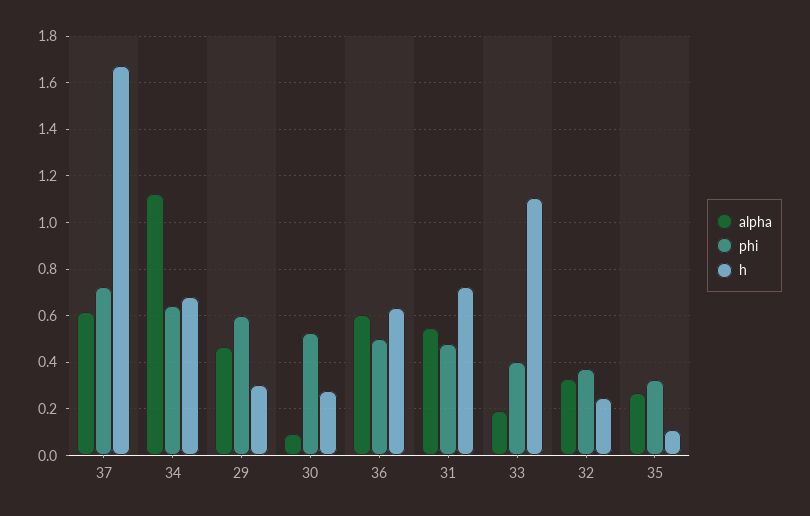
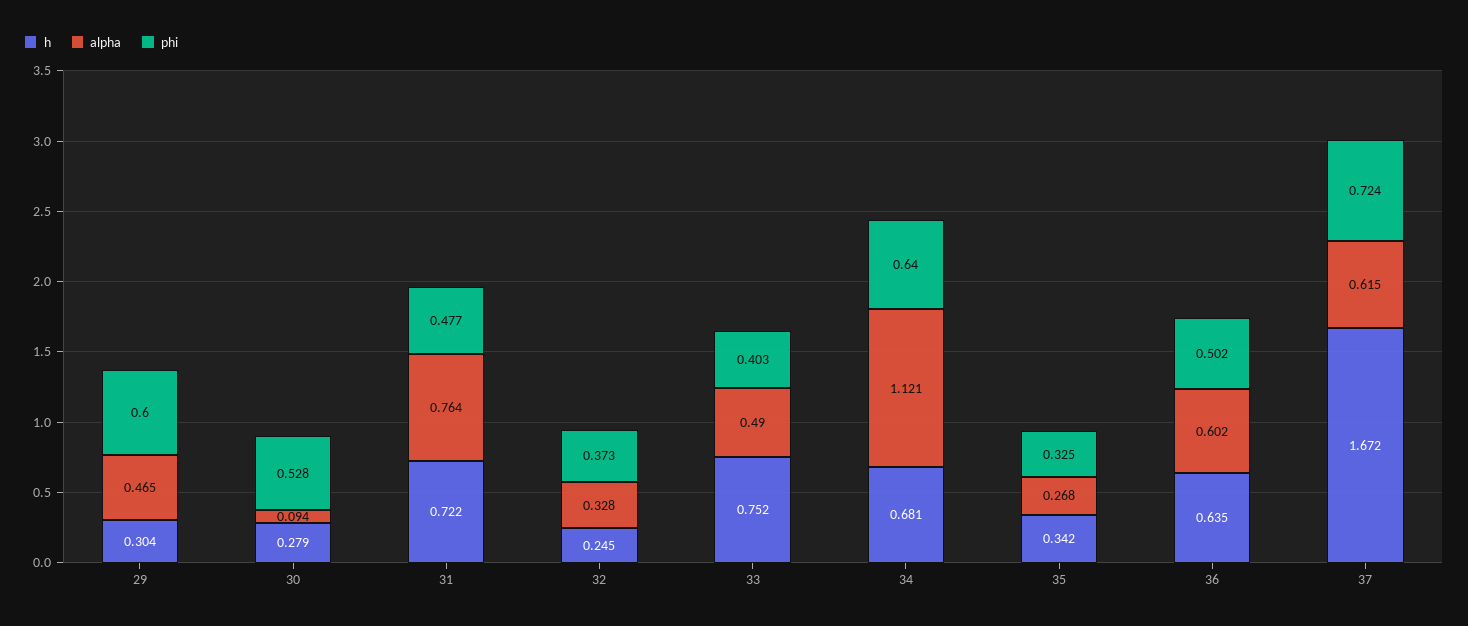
alpha, 31: 0.55 -> 0.764
alpha, 33: 0.2 -> 0.49
h, 33: 1.1 -> 0.752
h, 35: 0.1 -> 0.342

